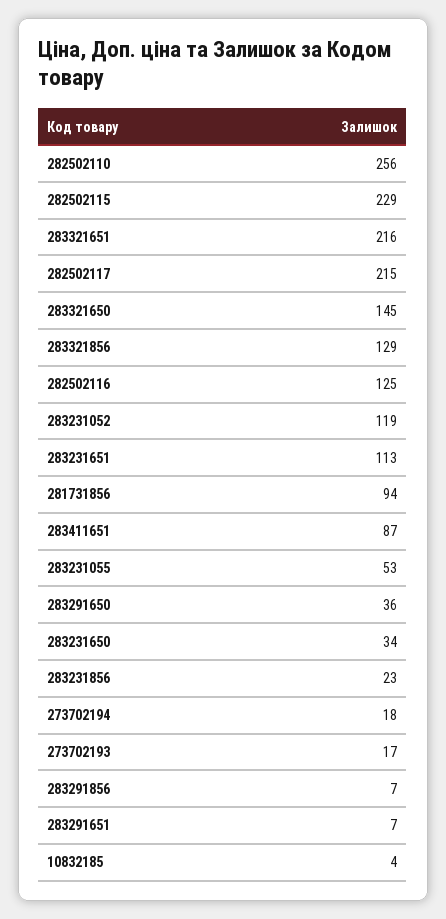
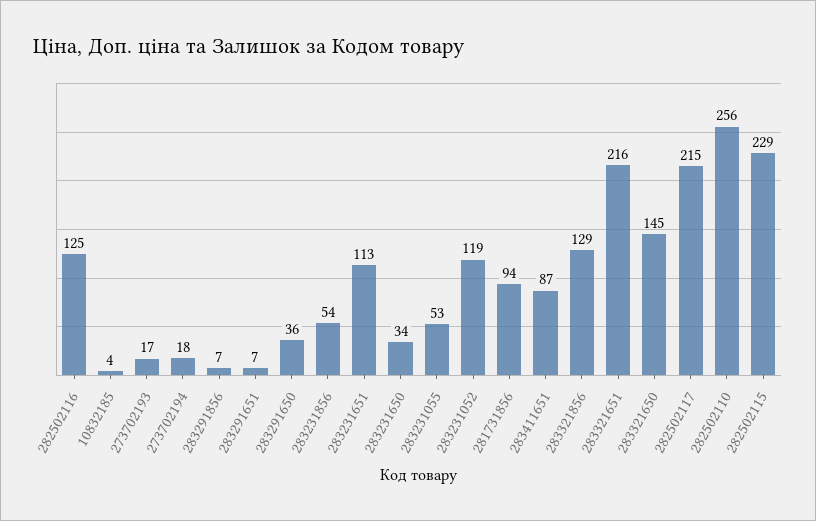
283231856: 23 -> 54

